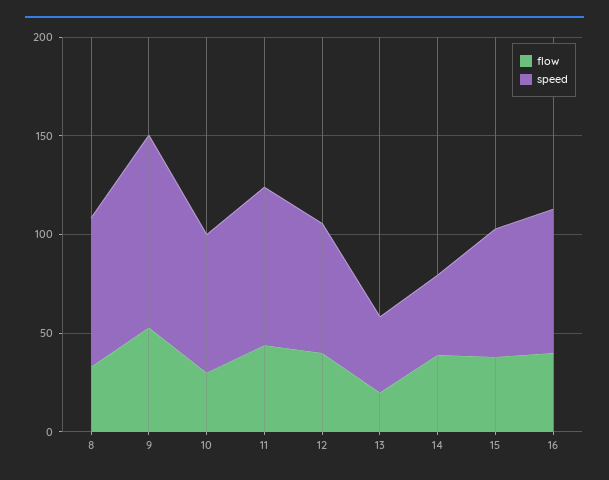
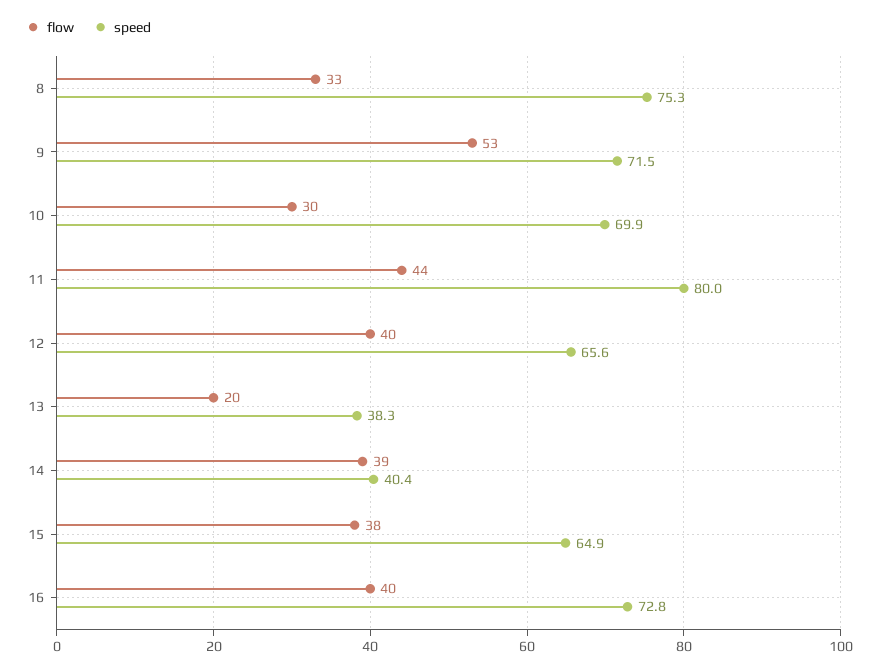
speed, 9: 100 -> 71.5

